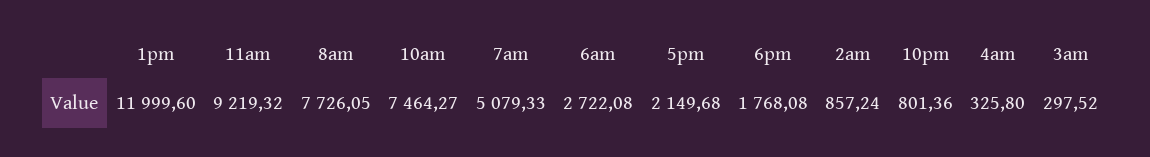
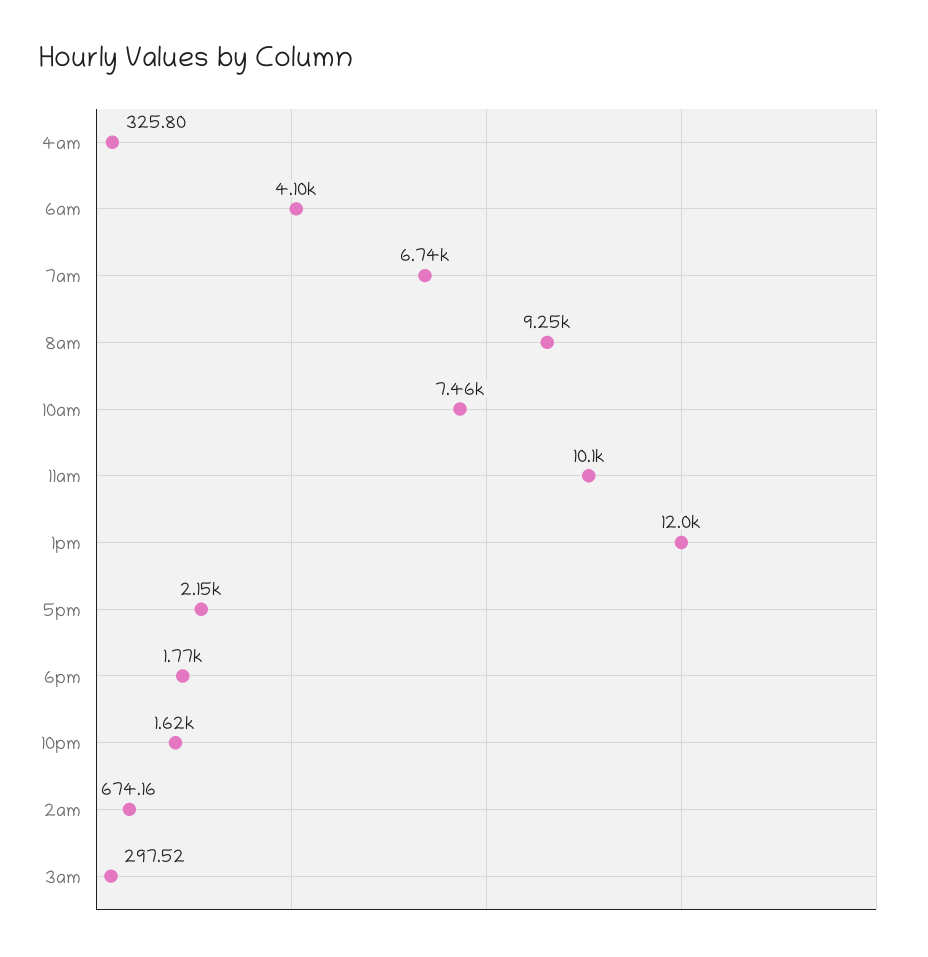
11am: 9219.32 -> 10100
8am: 7726.05 -> 9250
7am: 5079.33 -> 6740
6am: 2722.08 -> 4100
2am: 857.24 -> 674.16
10pm: 801.36 -> 1620

